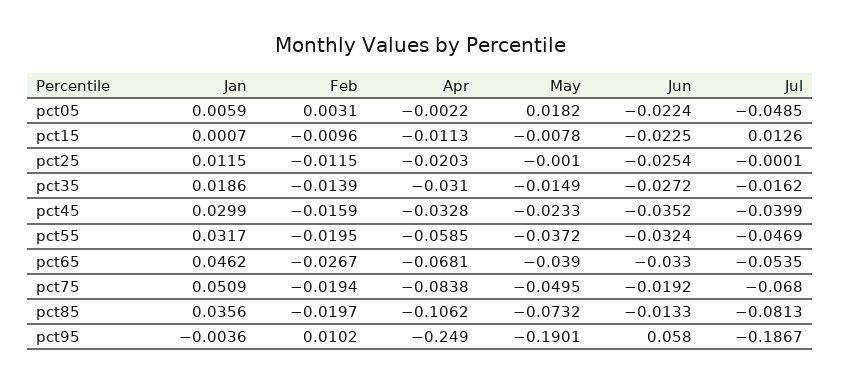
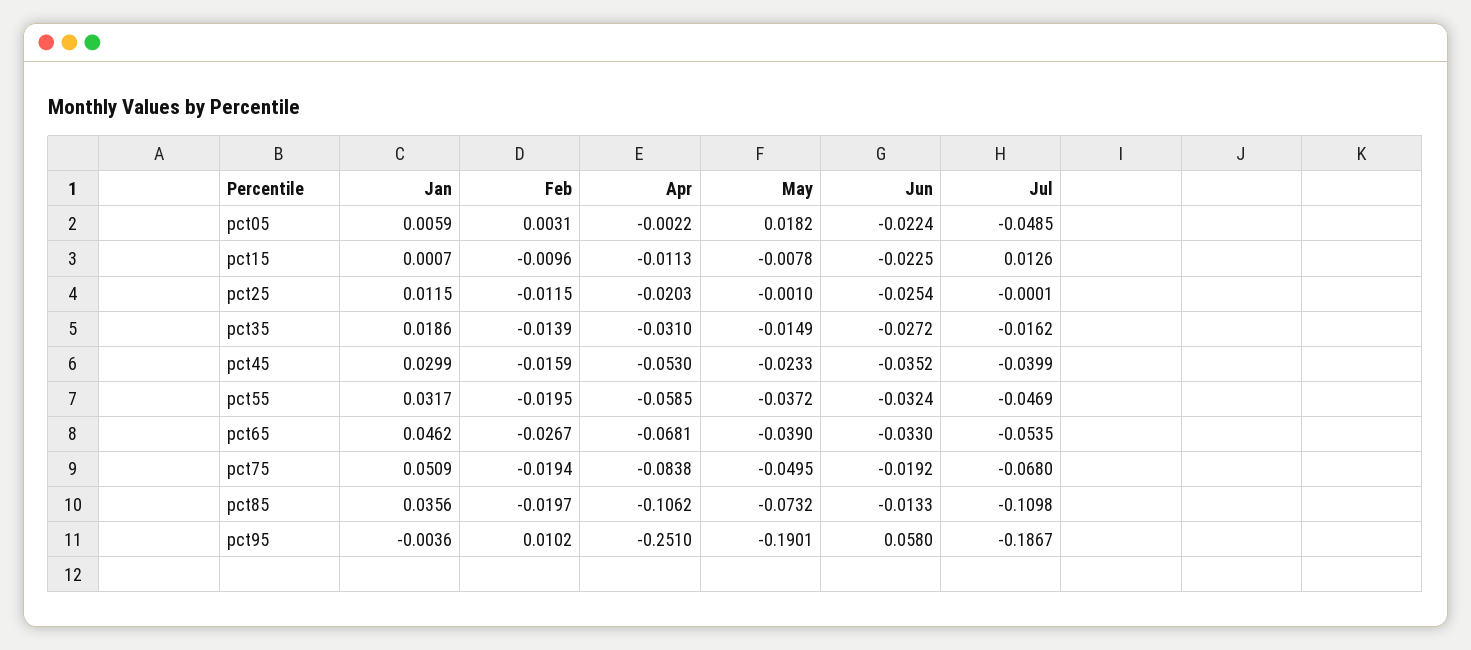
Apr, pct45: -0.0328 -> -0.053
Jul, pct85: -0.0813 -> -0.1098
Apr, pct95: -0.249 -> -0.251

